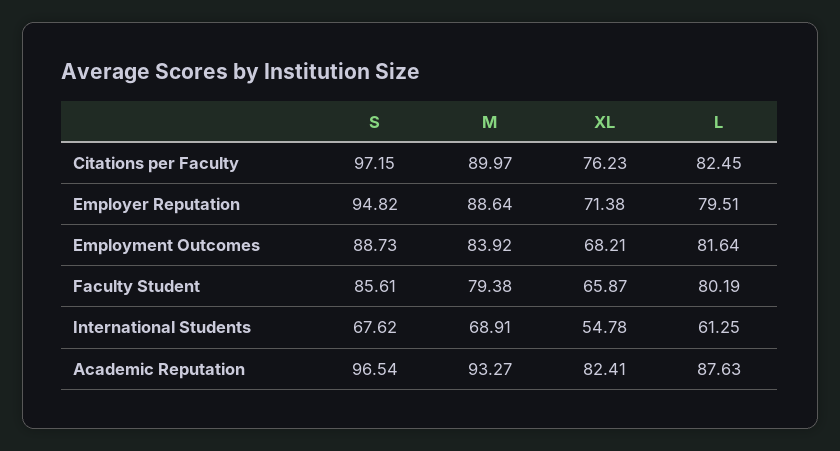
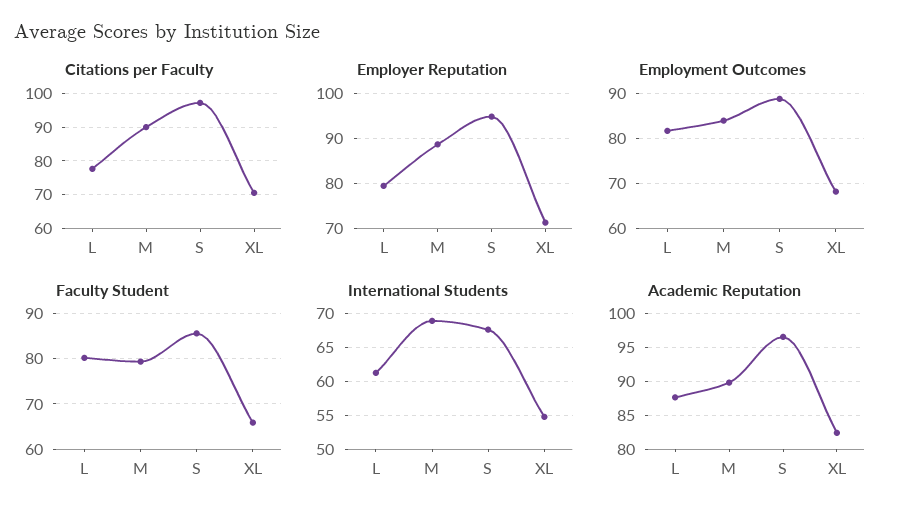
Citations per Faculty, XL: 76.23 -> 70
Citations per Faculty, L: 82.45 -> 78
Academic Reputation, M: 93.27 -> 90

